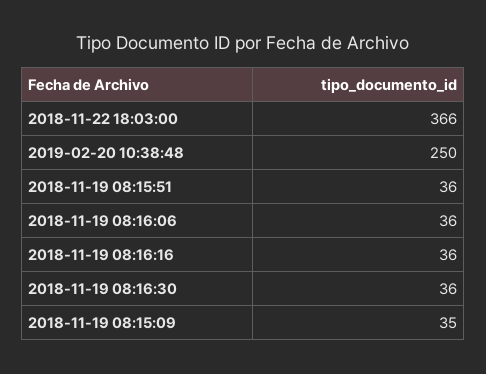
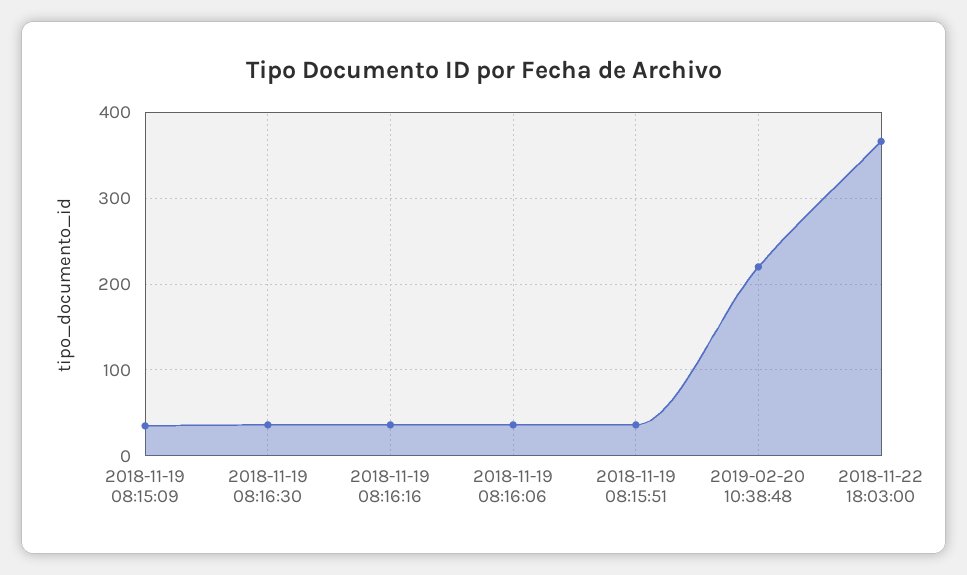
2019-02-20 10:38:48: 250 -> 220

